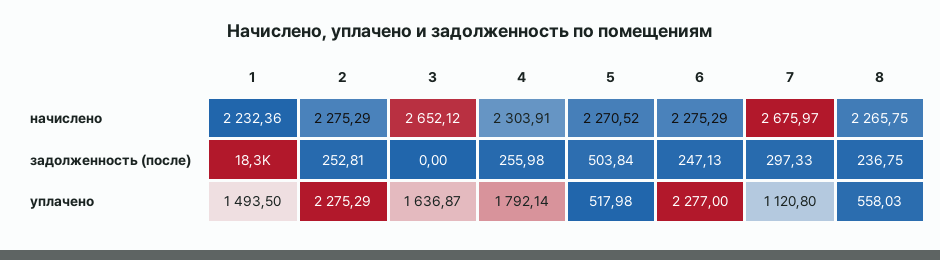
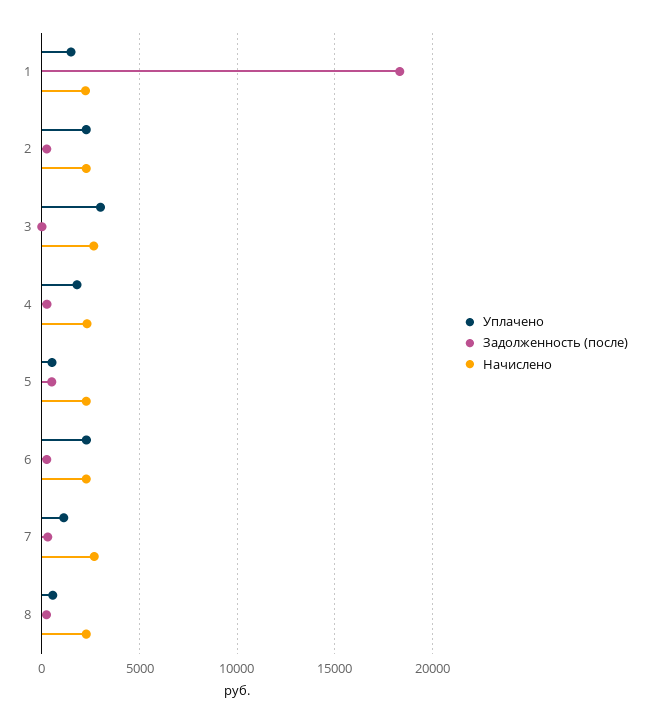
уплачено, 3: 1636.87 -> 3000

